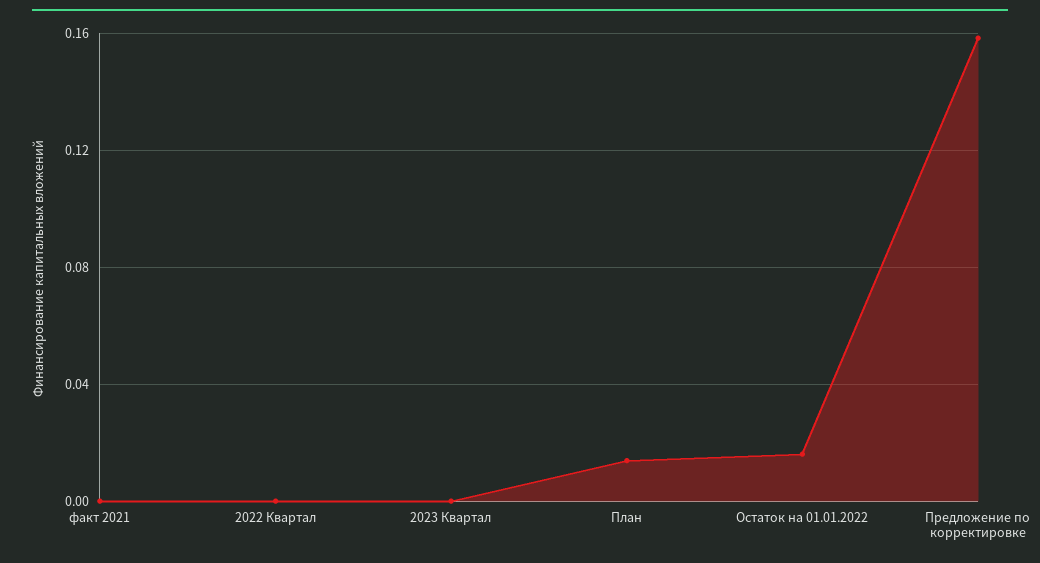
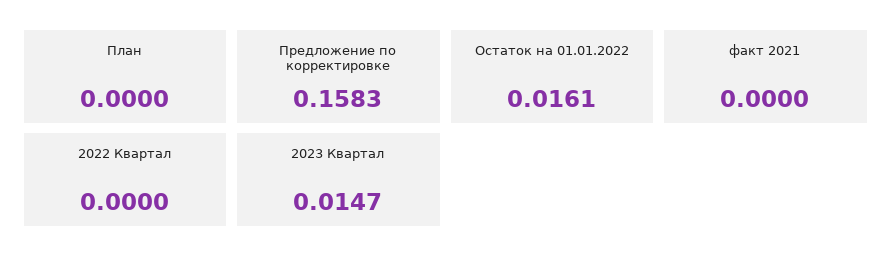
2023 Квартал: 0 -> 0.0147
План: 0.015 -> 0

